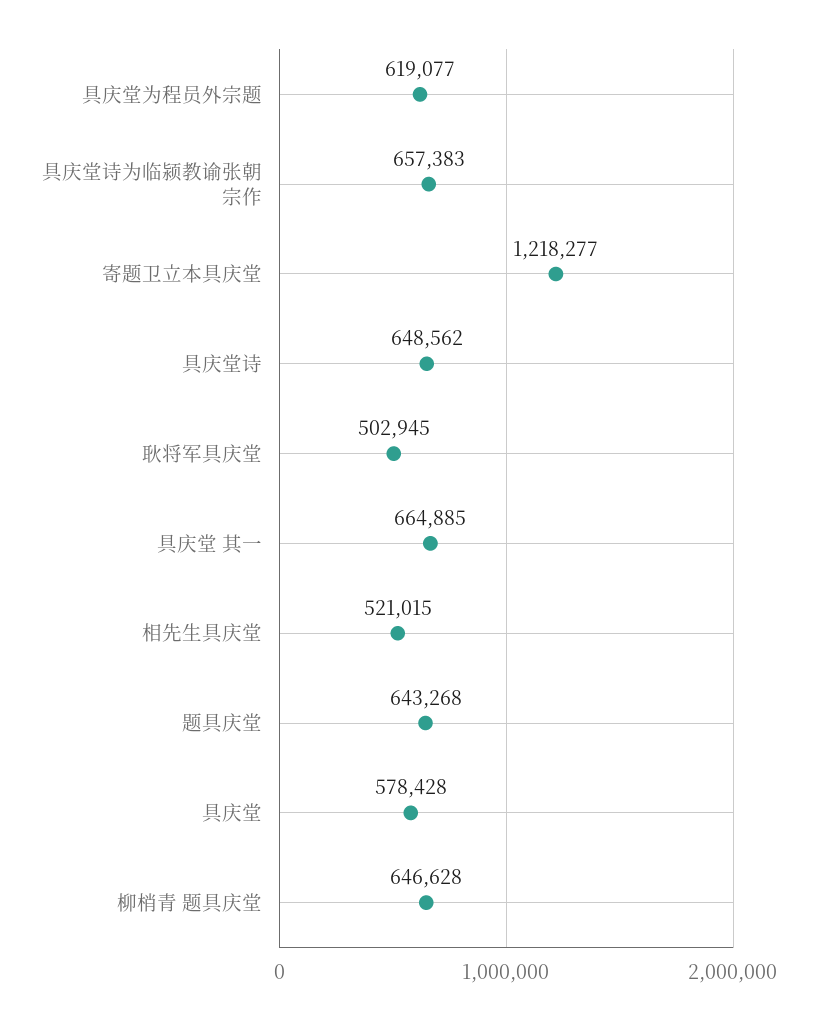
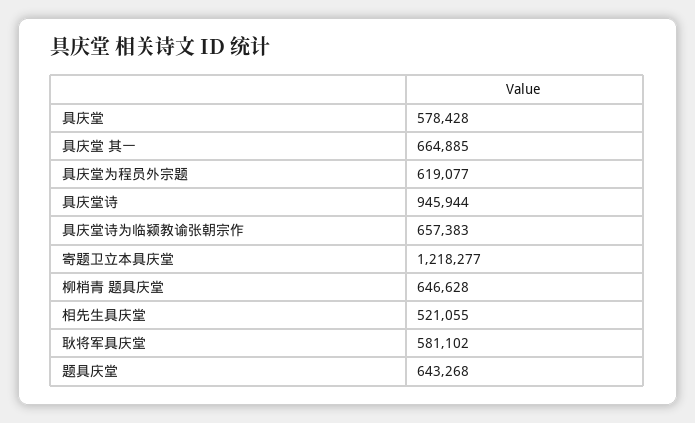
具庆堂诗: 648562 -> 945944
耿将军具庆堂: 502945 -> 581102
相先生具庆堂: 521015 -> 521055

